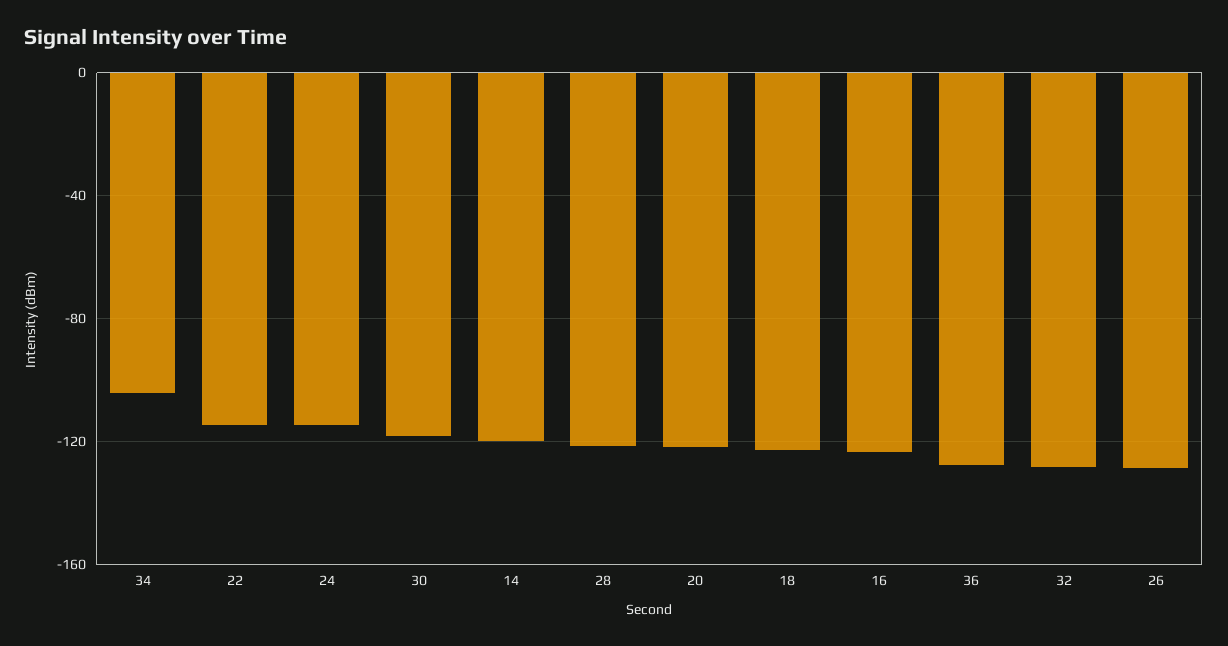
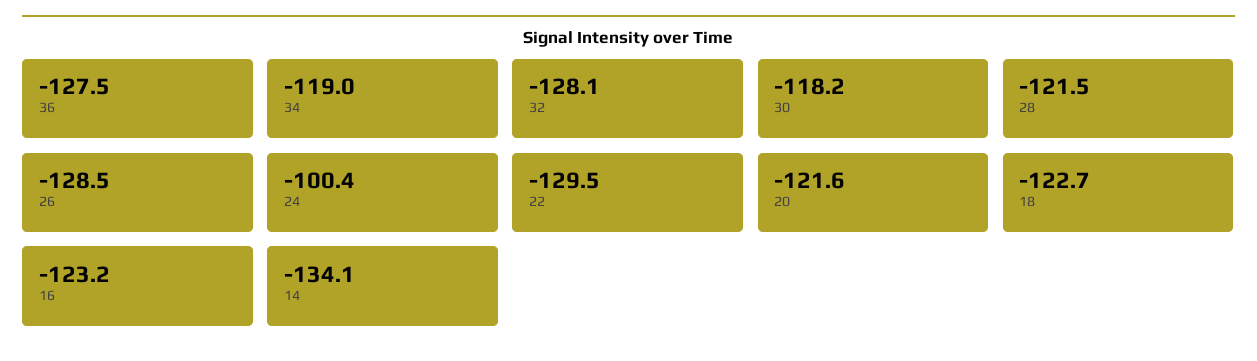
34: -105 -> -119
22: -115 -> -129.5
24: -115 -> -100.4
14: -120 -> -134.1

